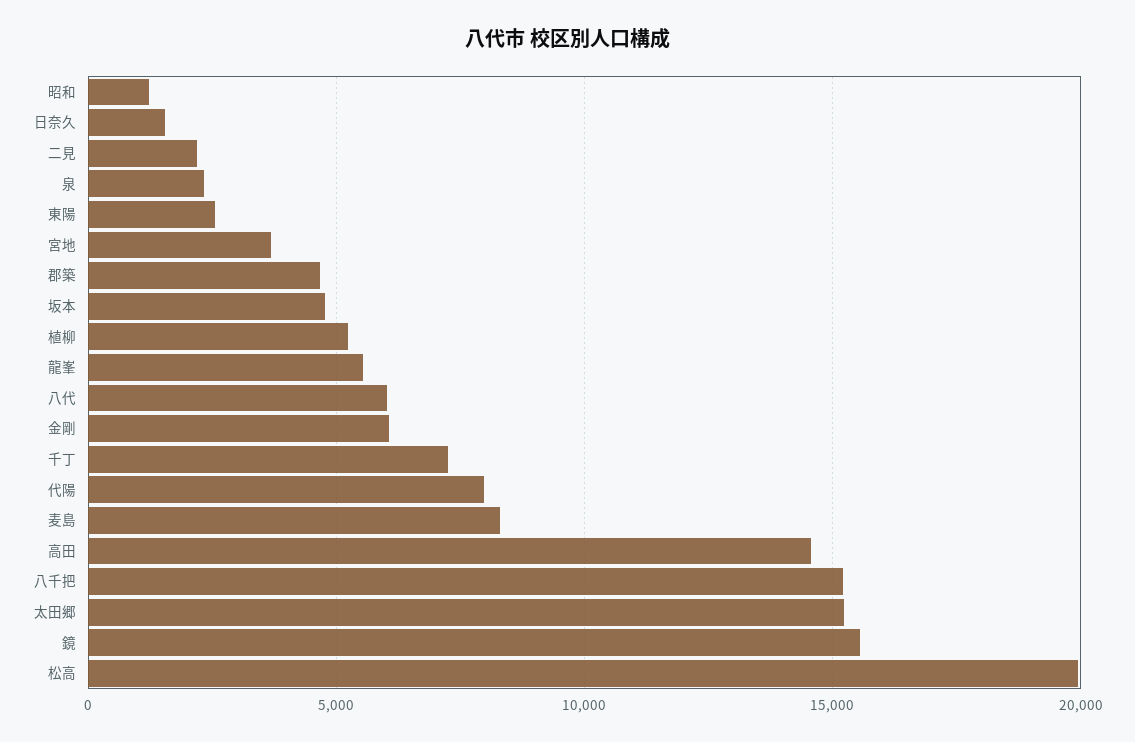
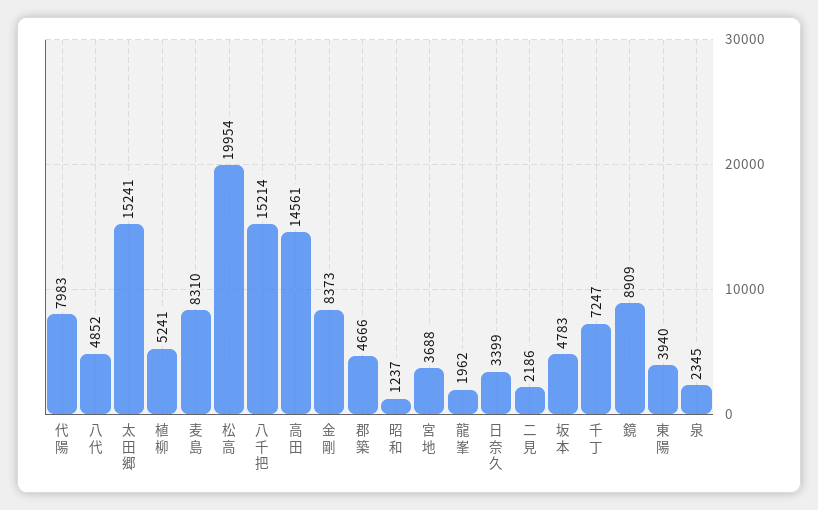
日奈久: 1500 -> 3399
東陽: 2500 -> 3940
龍峯: 5500 -> 1962
八代: 6000 -> 4852
金剛: 6000 -> 8373
鏡: 15500 -> 8909

